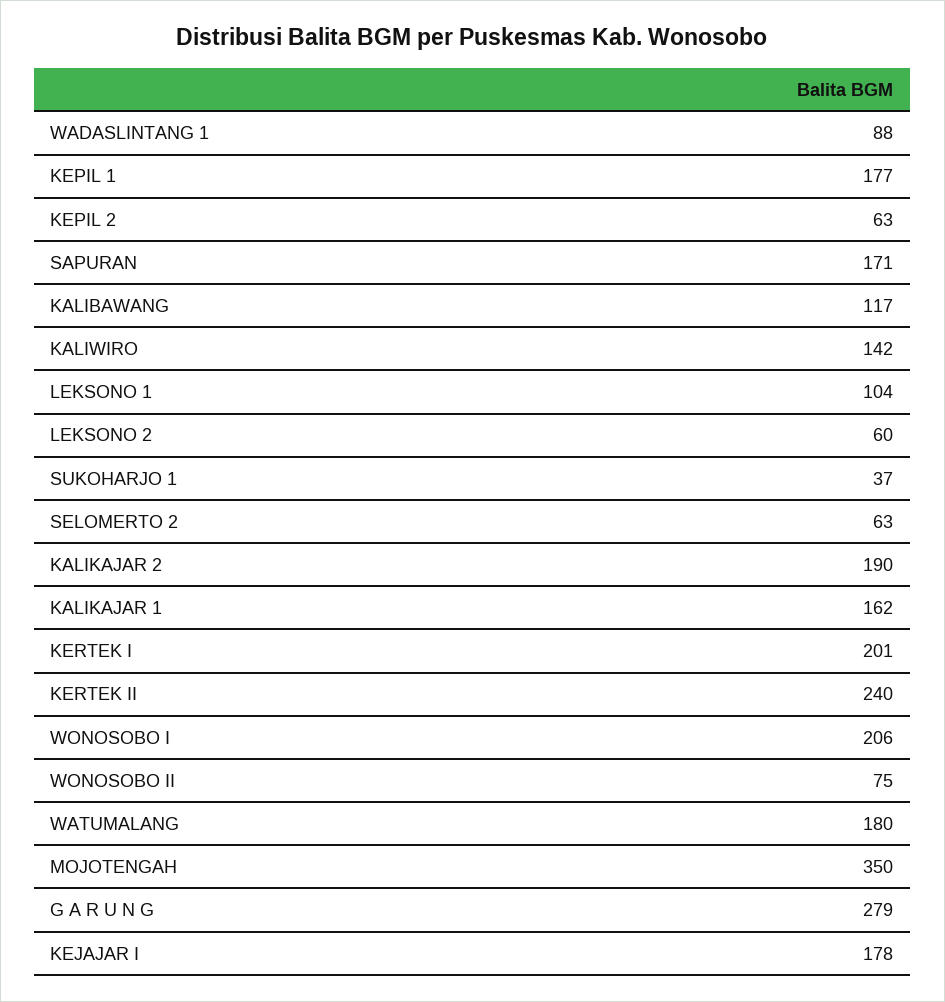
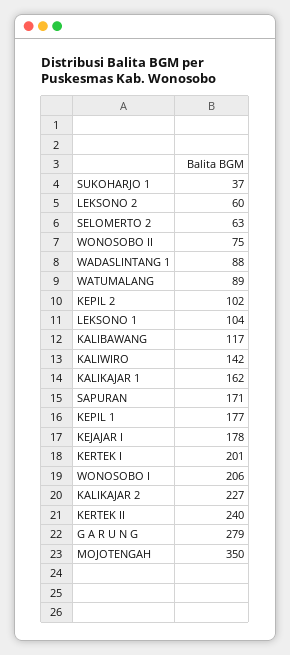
KEPIL 2: 63 -> 102
KALIKAJAR 2: 190 -> 227
WATUMALANG: 180 -> 89

